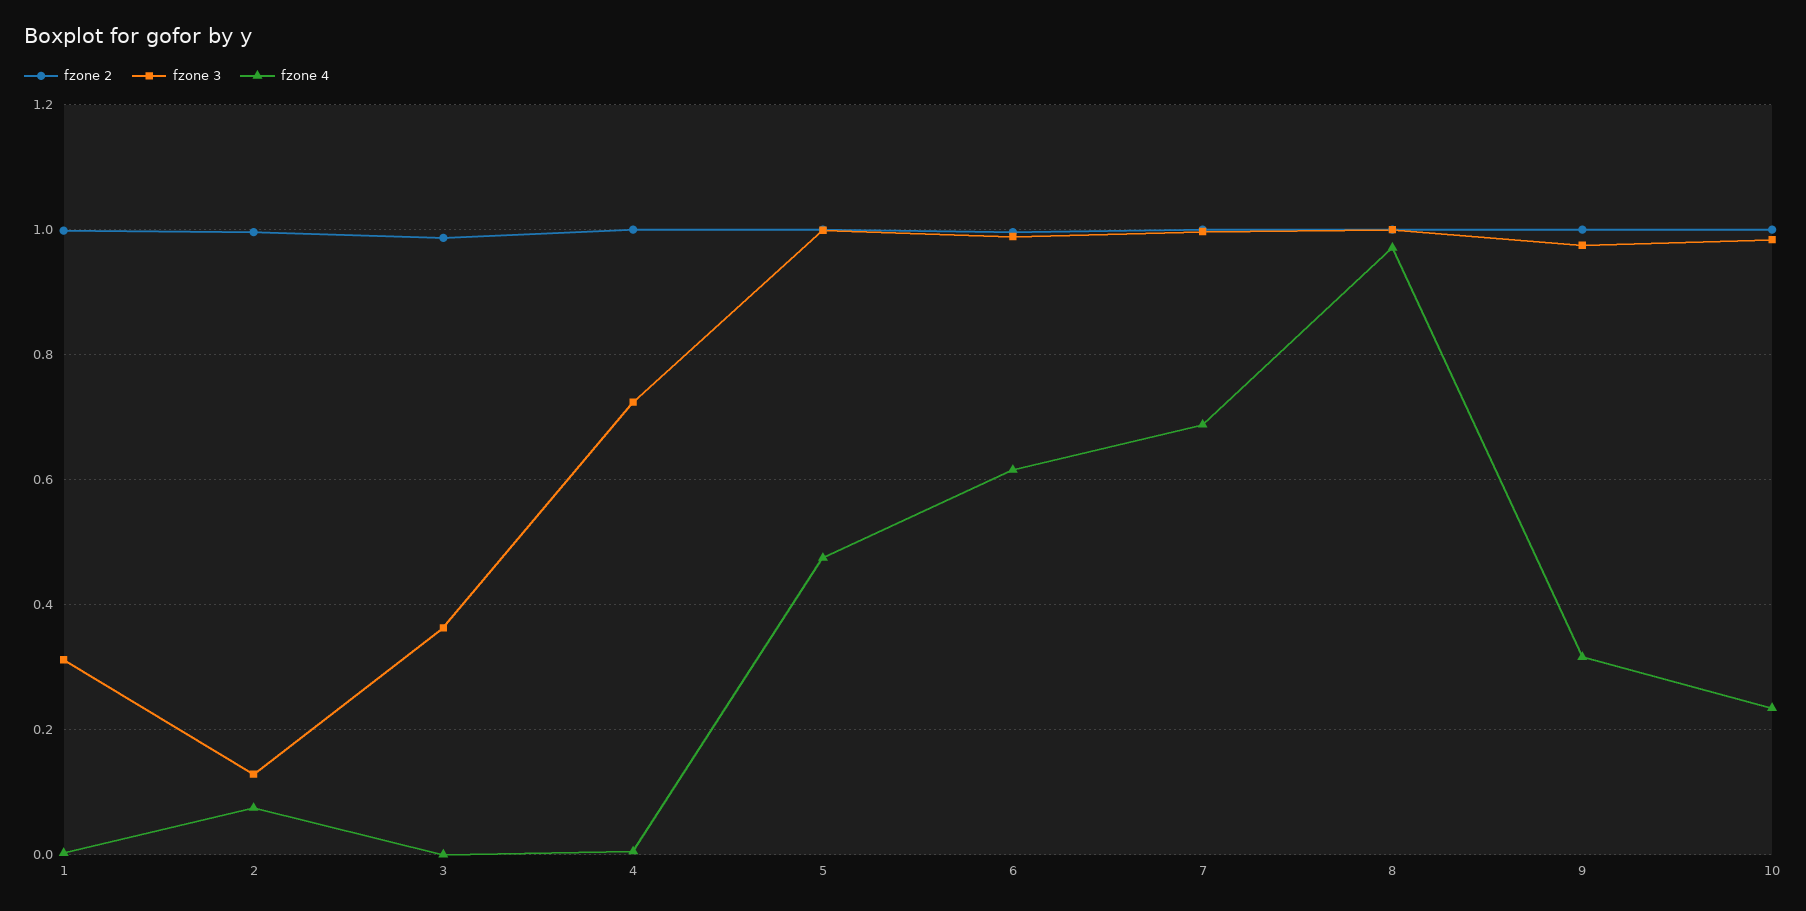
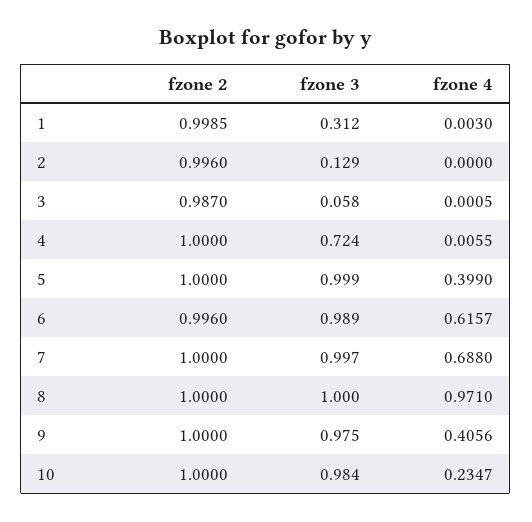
fzone 4, 2: 0.08 -> 0
fzone 3, 3: 0.36 -> 0.058
fzone 4, 5: 0.48 -> 0.399
fzone 4, 9: 0.32 -> 0.4056

